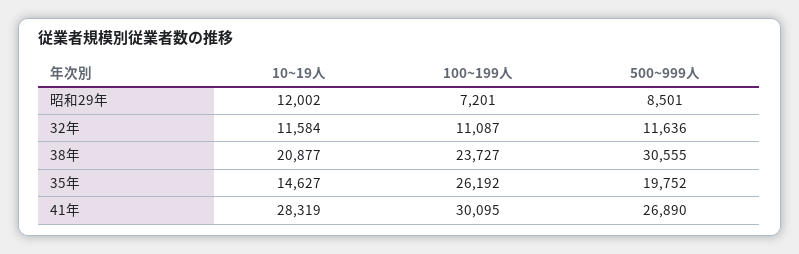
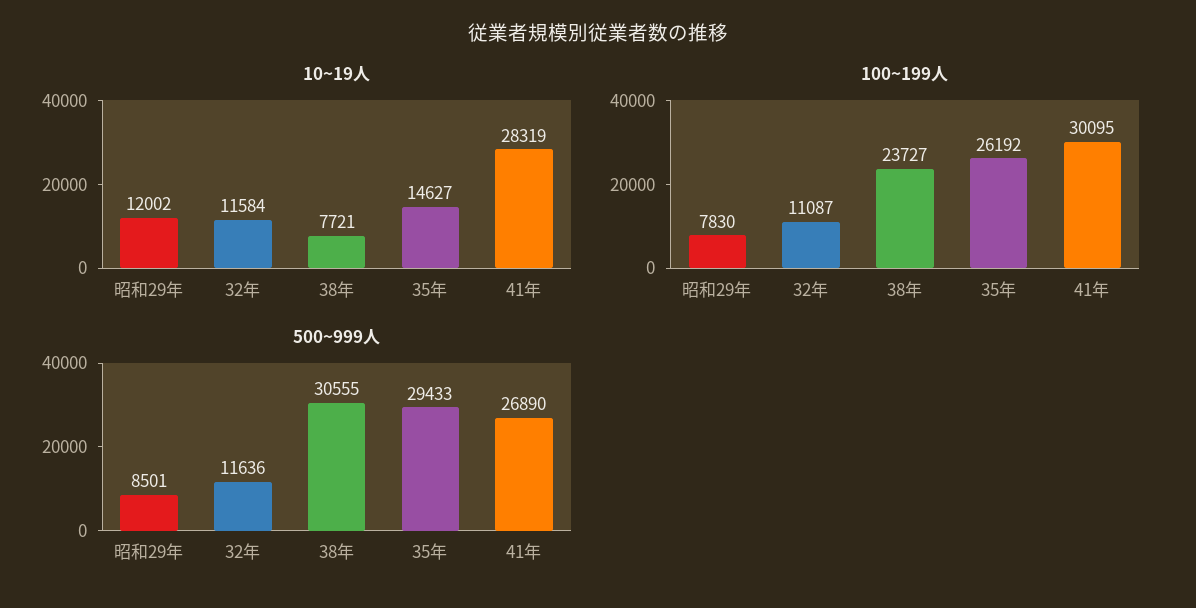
100~199人, 昭和29年: 7201 -> 7830
10~19人, 38年: 20877 -> 7721
500~999人, 35年: 19752 -> 29433

